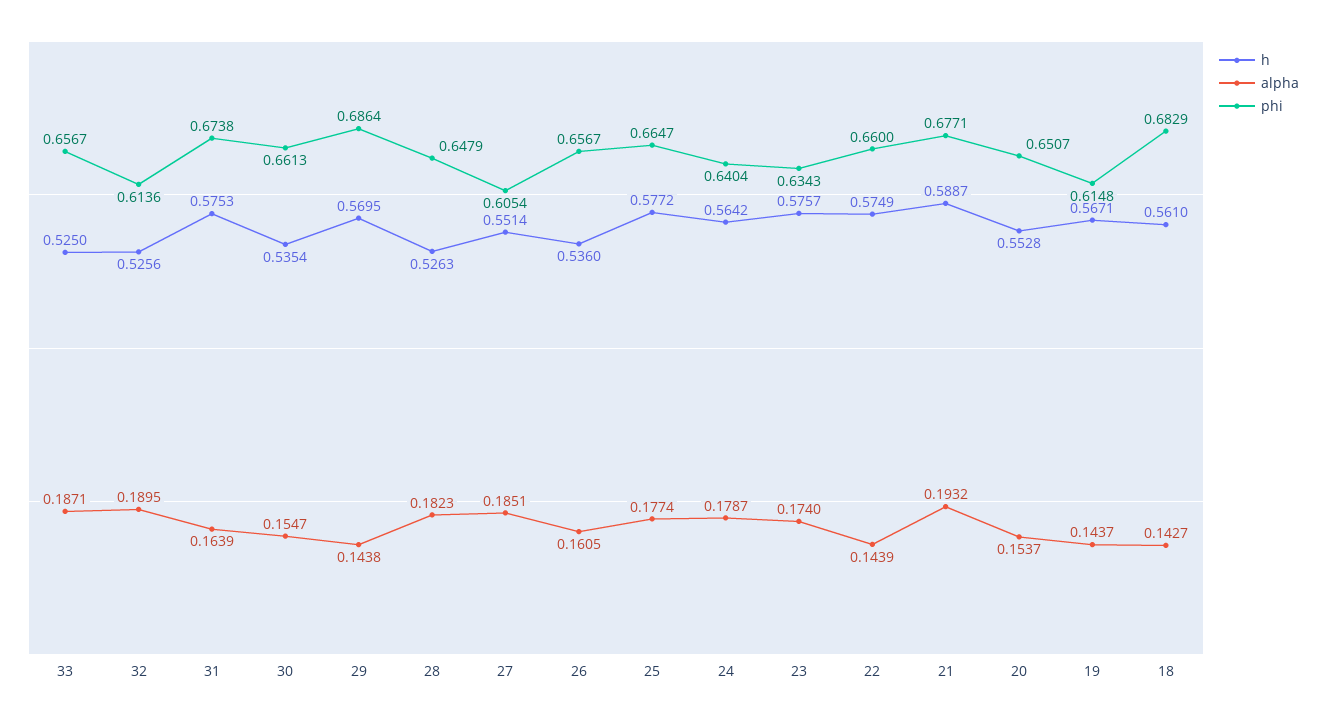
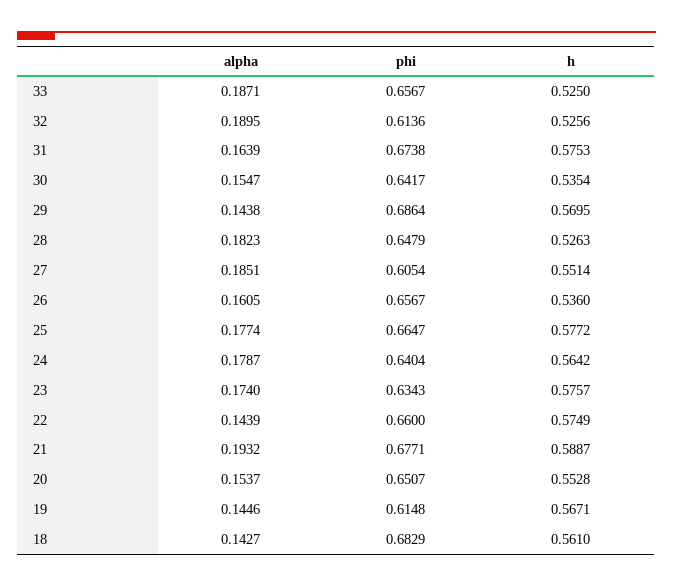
phi, 30: 0.6613 -> 0.6417
alpha, 19: 0.1437 -> 0.1446

